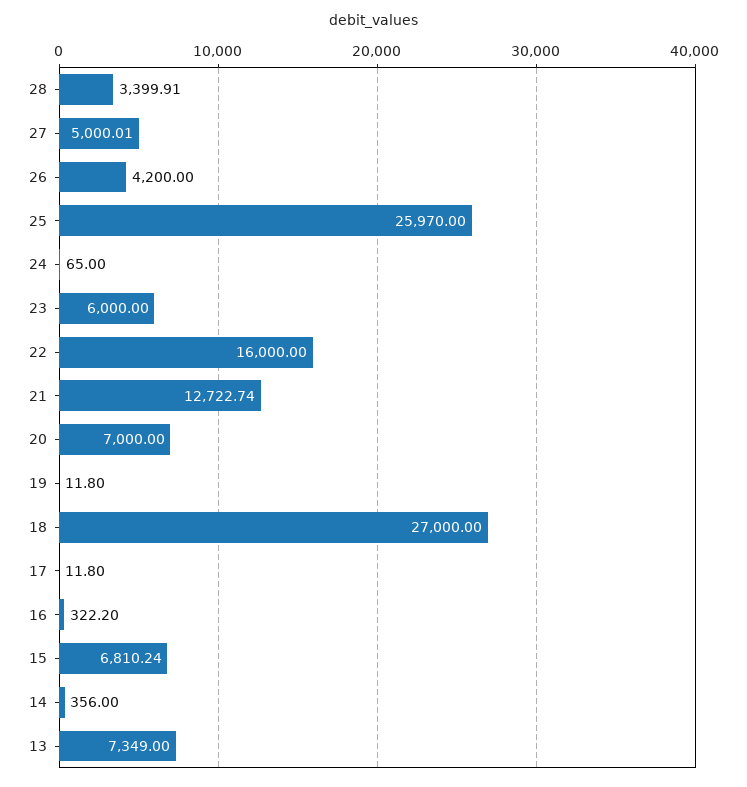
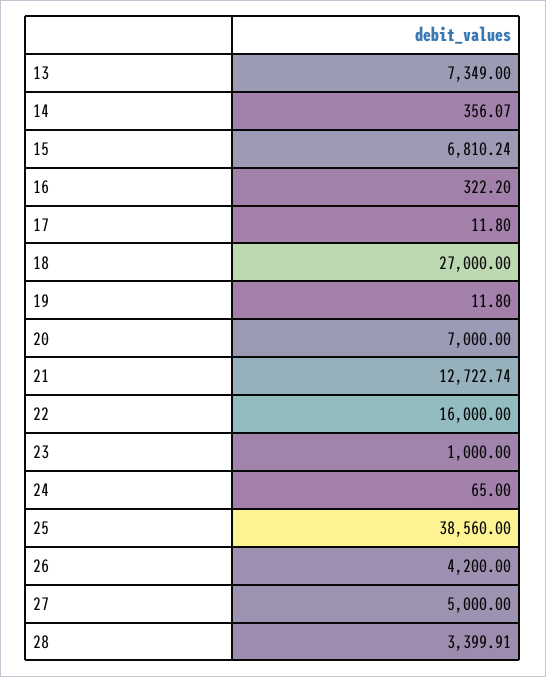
27: 5000.01 -> 5000
25: 25970 -> 38560
23: 6000 -> 1000
14: 356 -> 356.07

